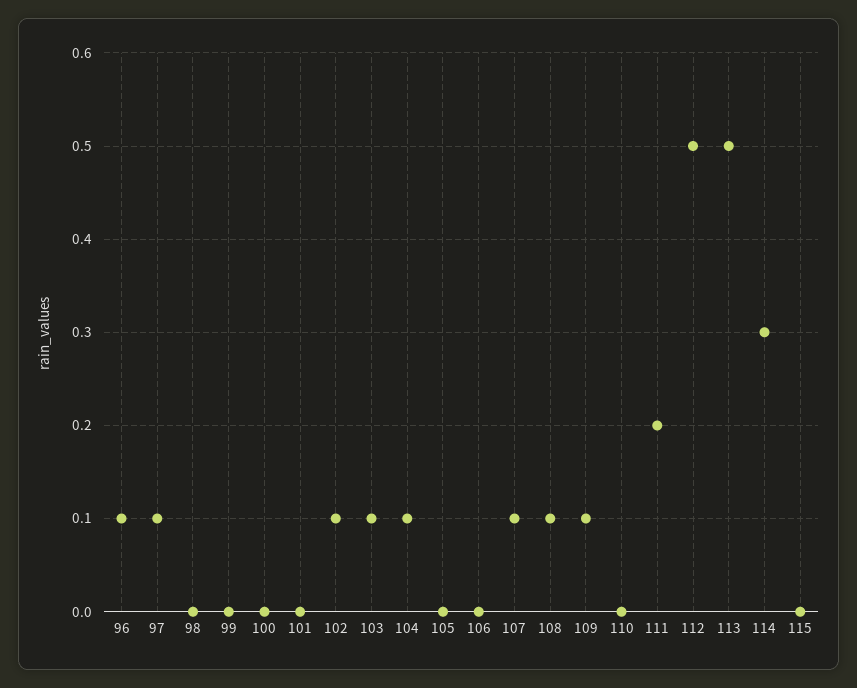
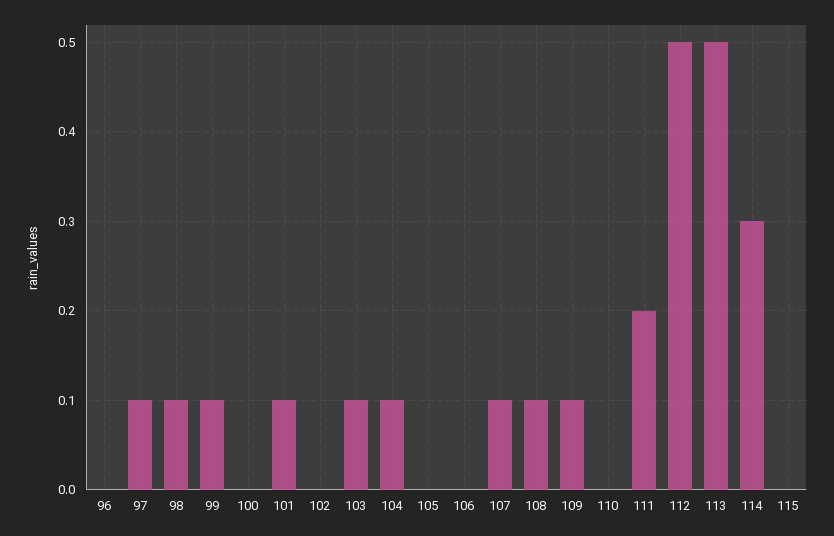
96: 0.1 -> 0
98: 0 -> 0.1
99: 0 -> 0.1
101: 0 -> 0.1
102: 0.1 -> 0

